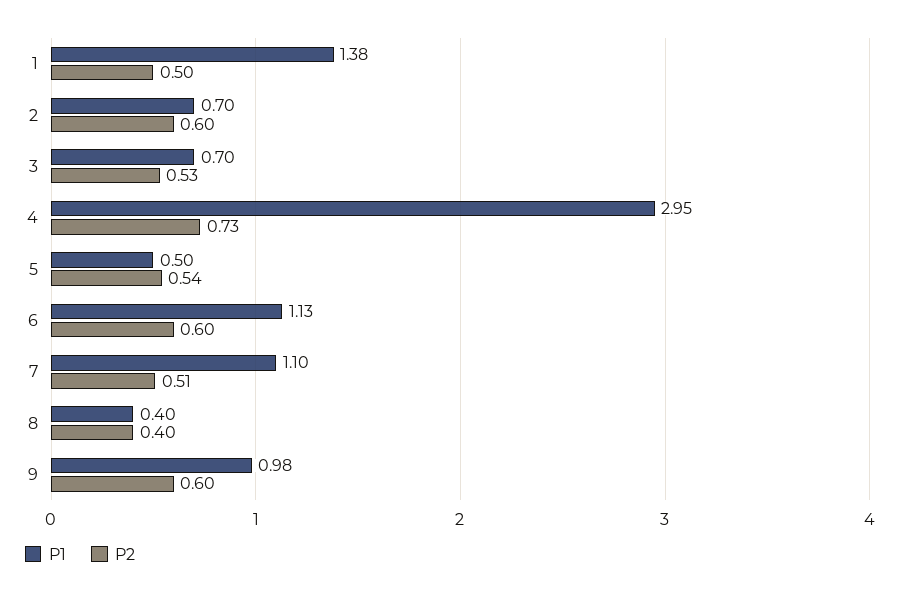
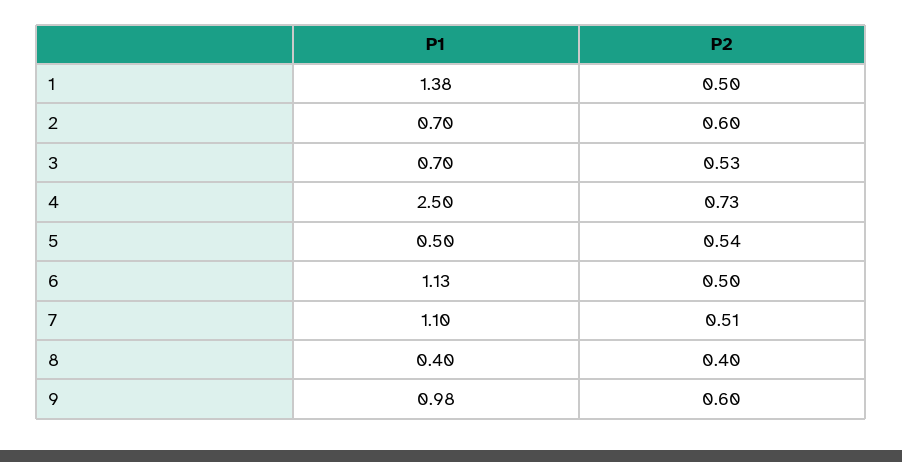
P1, 4: 2.95 -> 2.5
P2, 6: 0.6 -> 0.5

